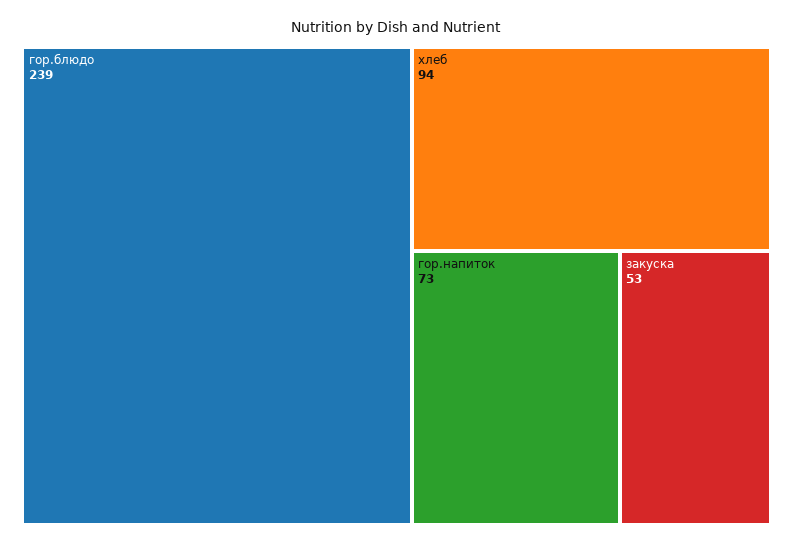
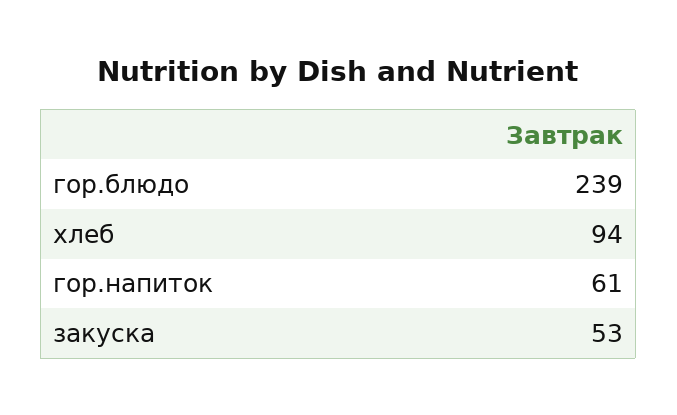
гор.напиток: 73 -> 61

